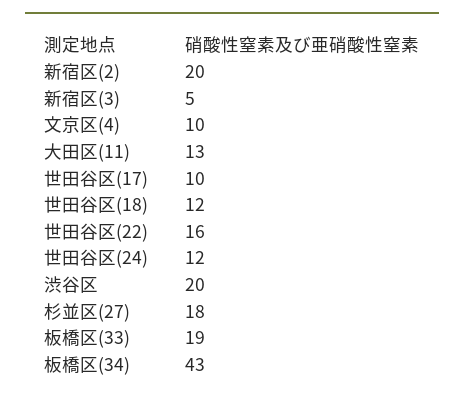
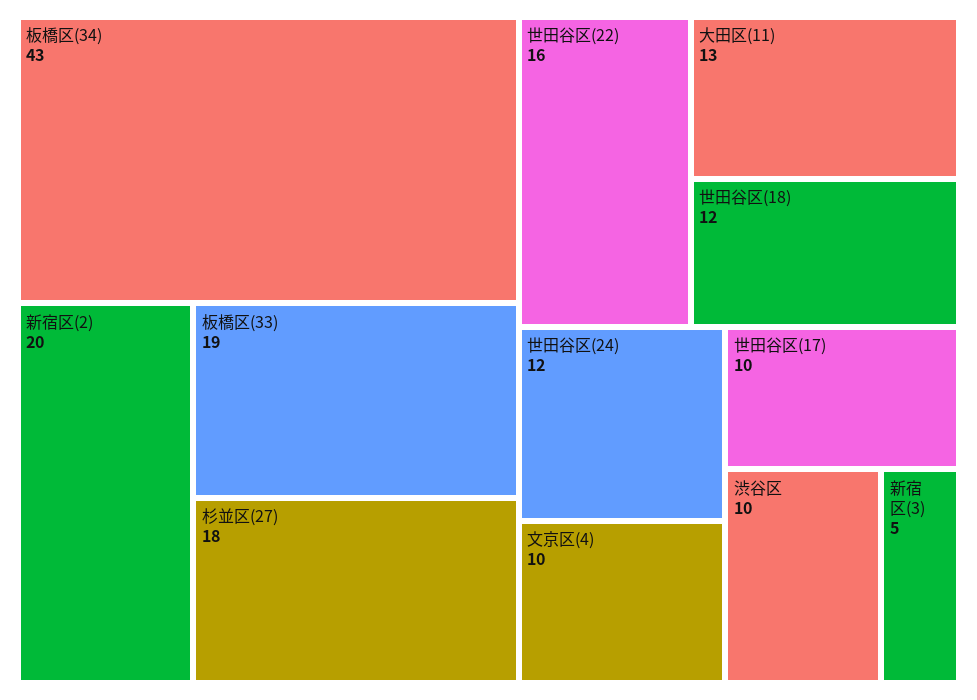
渋谷区: 20 -> 10

